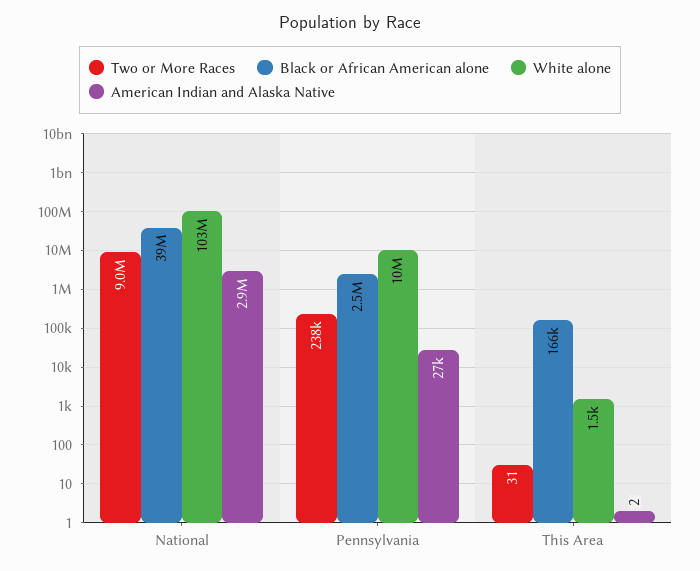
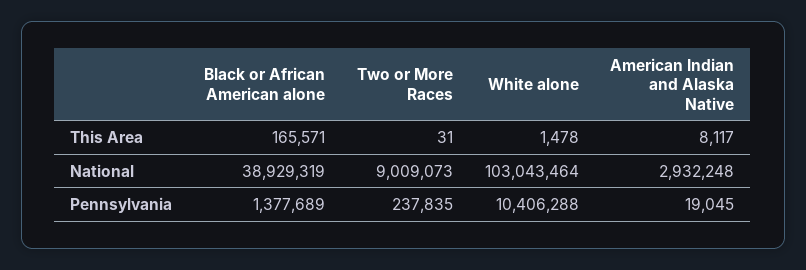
Black or African American alone, Pennsylvania: 2500000 -> 1377689
American Indian and Alaska Native, Pennsylvania: 27000 -> 19045
American Indian and Alaska Native, This Area: 2 -> 8117

